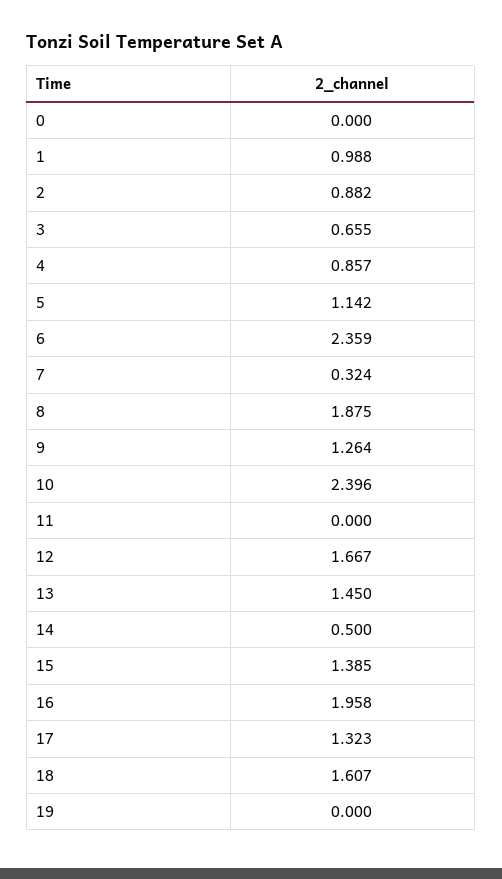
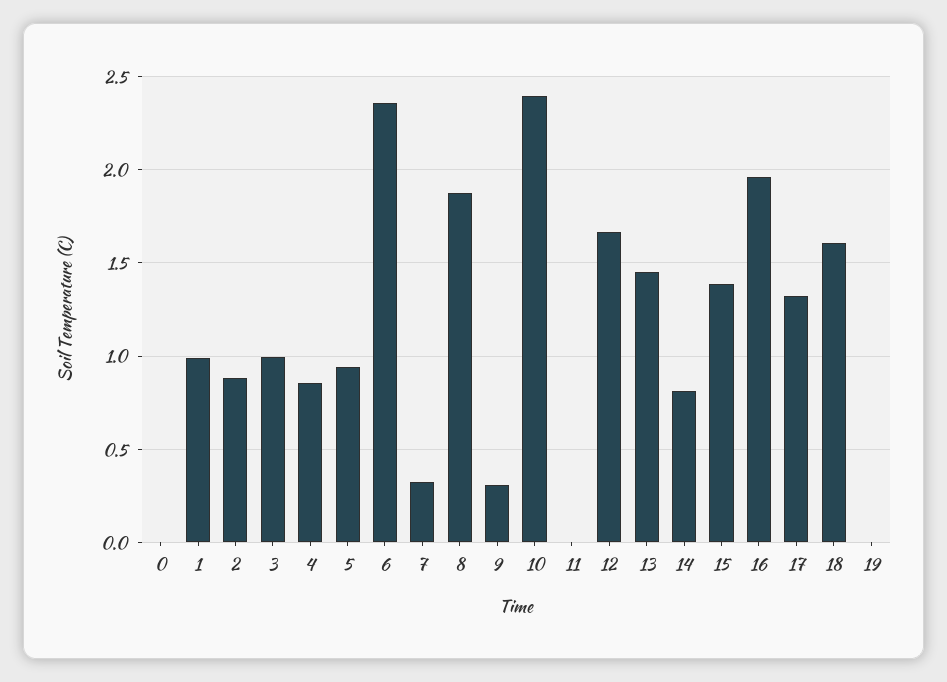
3: 0.655 -> 1
5: 1.142 -> 0.95
9: 1.264 -> 0.3
14: 0.5 -> 0.8

